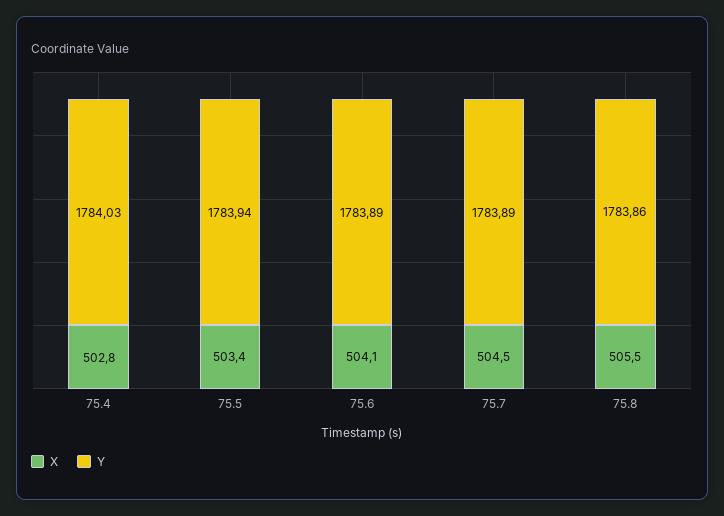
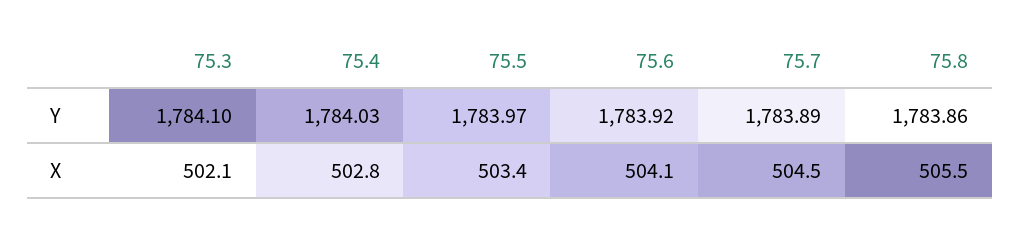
Y, 75.5: 1783.94 -> 1783.97
Y, 75.6: 1783.89 -> 1783.92
Y, 75.3: none -> 1784.1
X, 75.3: none -> 502.1

